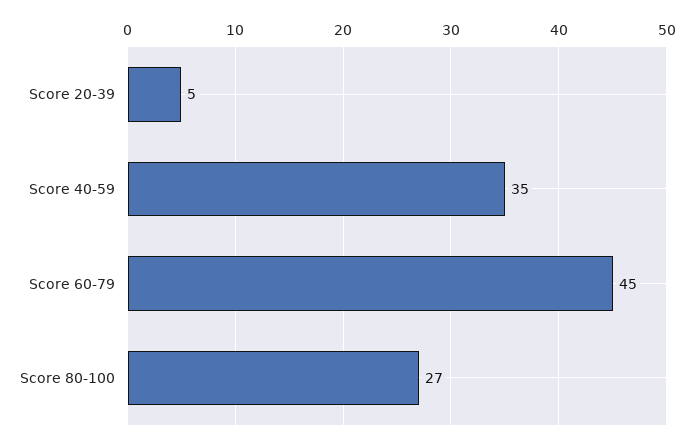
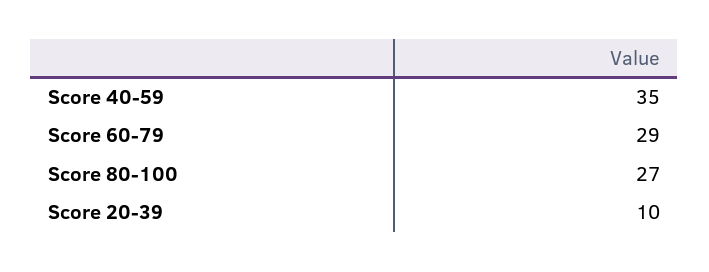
Score 20-39: 5 -> 10
Score 60-79: 45 -> 29

